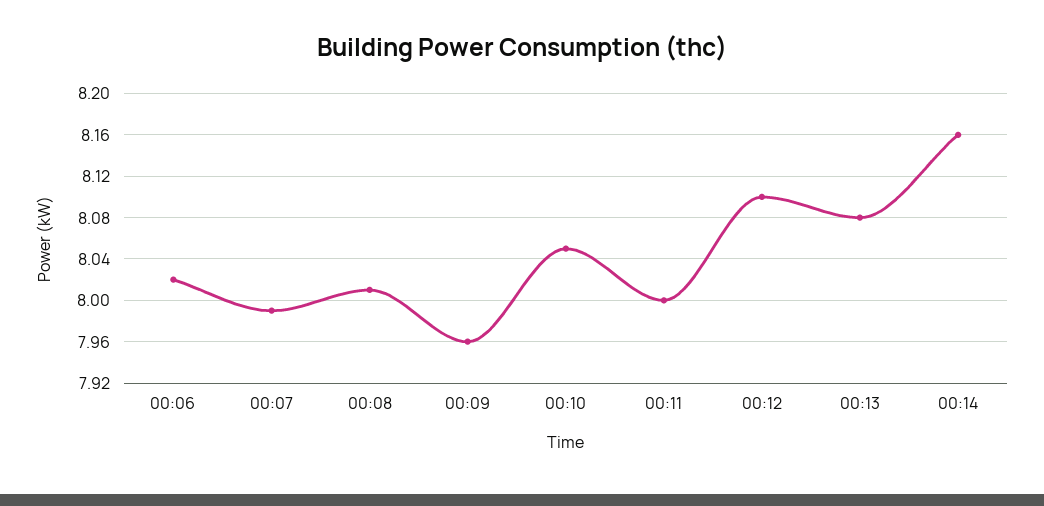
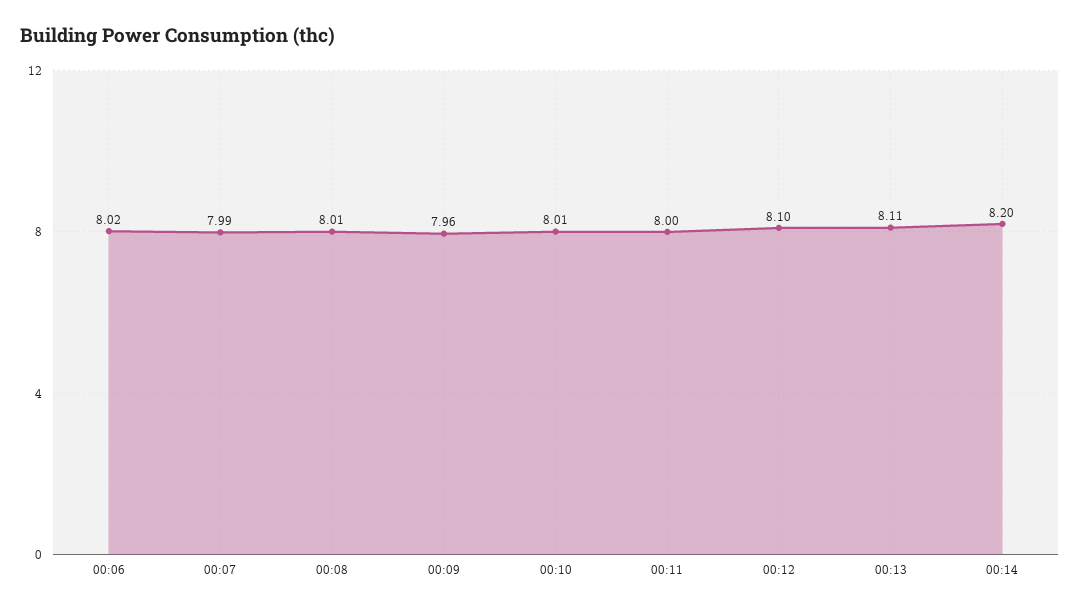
00:10: 8.05 -> 8.01
00:13: 8.08 -> 8.11
00:14: 8.16 -> 8.2

